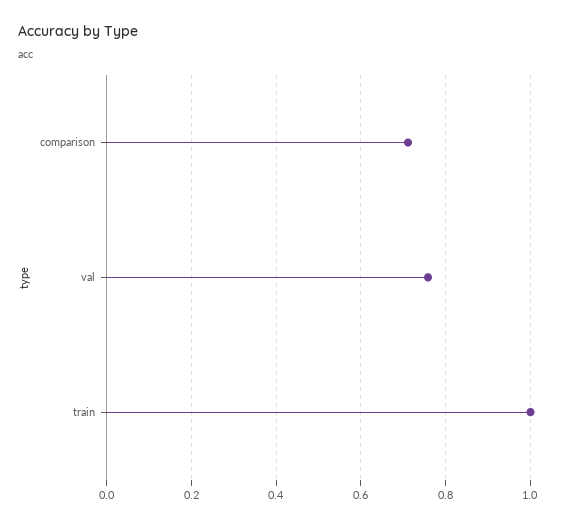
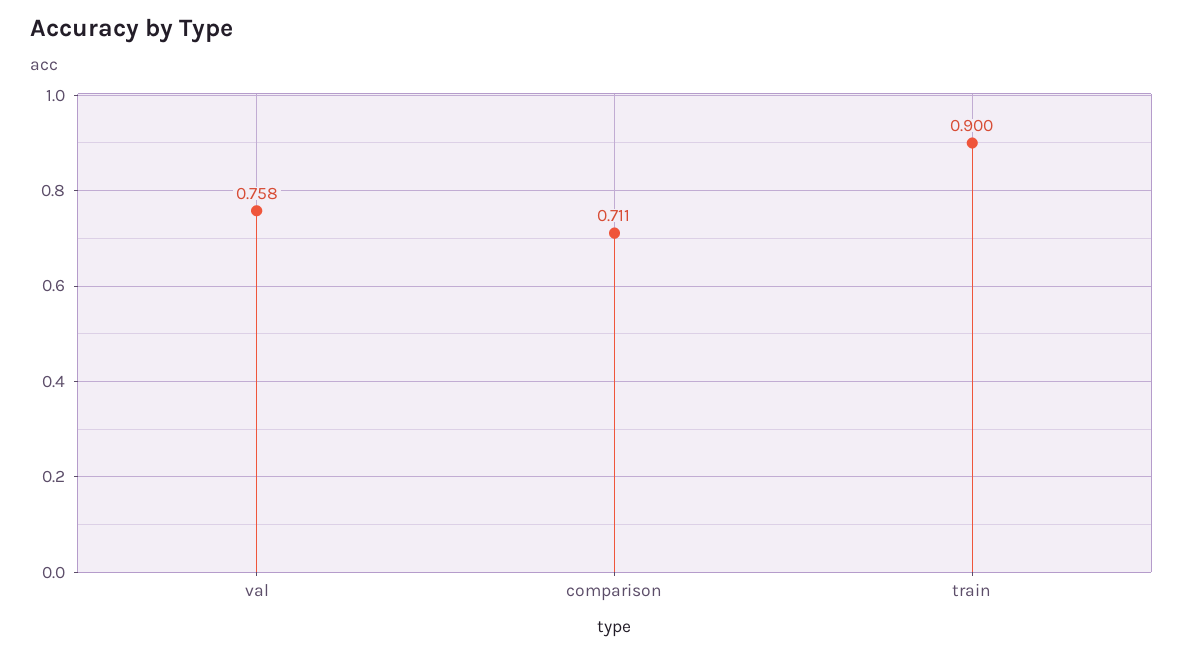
train: 1 -> 0.9

